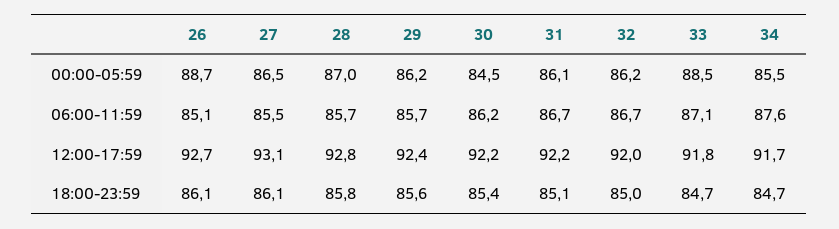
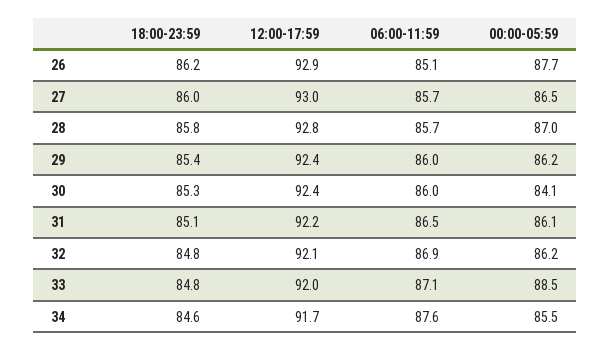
26, 00:00-05:59: 88.7 -> 87.7
30, 00:00-05:59: 84.5 -> 84.1
27, 06:00-11:59: 85.5 -> 85.7
29, 06:00-11:59: 85.7 -> 86
30, 06:00-11:59: 86.2 -> 86
31, 06:00-11:59: 86.7 -> 86.5
32, 06:00-11:59: 86.7 -> 86.9
26, 12:00-17:59: 92.7 -> 92.9
27, 12:00-17:59: 93.1 -> 93
30, 12:00-17:59: 92.2 -> 92.4
32, 12:00-17:59: 92 -> 92.1
33, 12:00-17:59: 91.8 -> 92
26, 18:00-23:59: 86.1 -> 86.2
27, 18:00-23:59: 86.1 -> 86
29, 18:00-23:59: 85.6 -> 85.4
30, 18:00-23:59: 85.4 -> 85.3
32, 18:00-23:59: 85 -> 84.8
33, 18:00-23:59: 84.7 -> 84.8
34, 18:00-23:59: 84.7 -> 84.6

